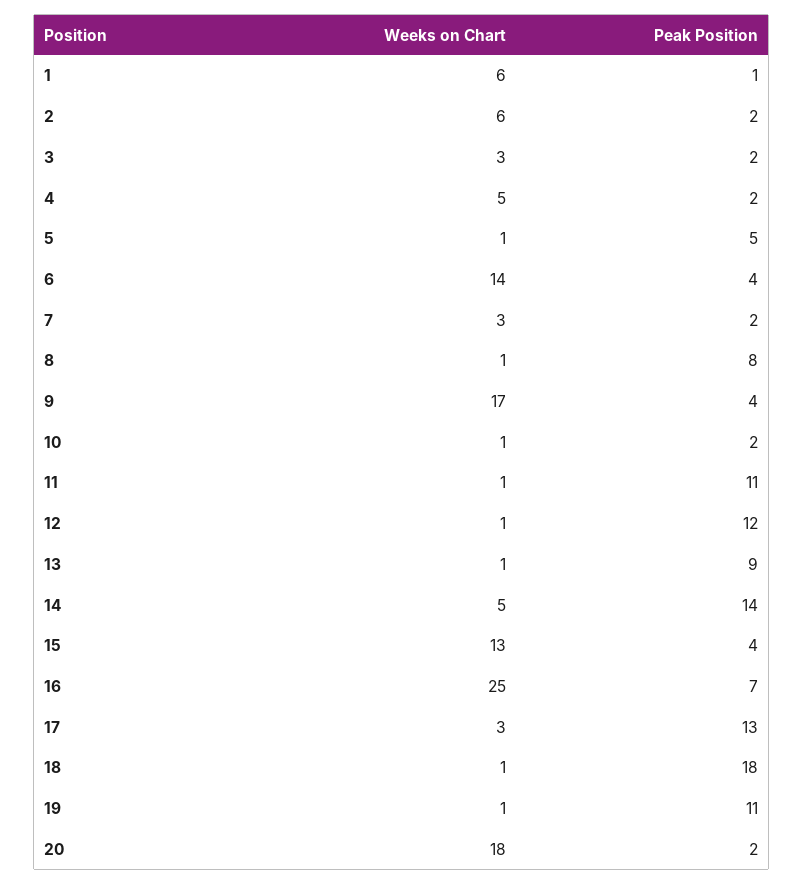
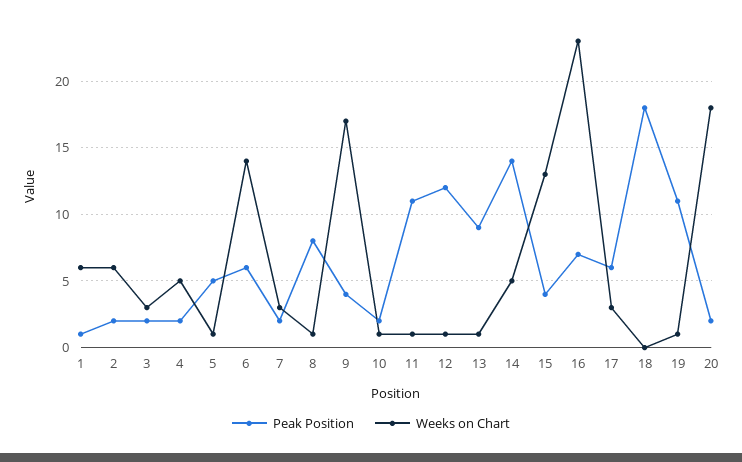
Peak Position, 6: 4 -> 6
Weeks on Chart, 16: 25 -> 23
Peak Position, 17: 13 -> 6
Weeks on Chart, 18: 1 -> 0

